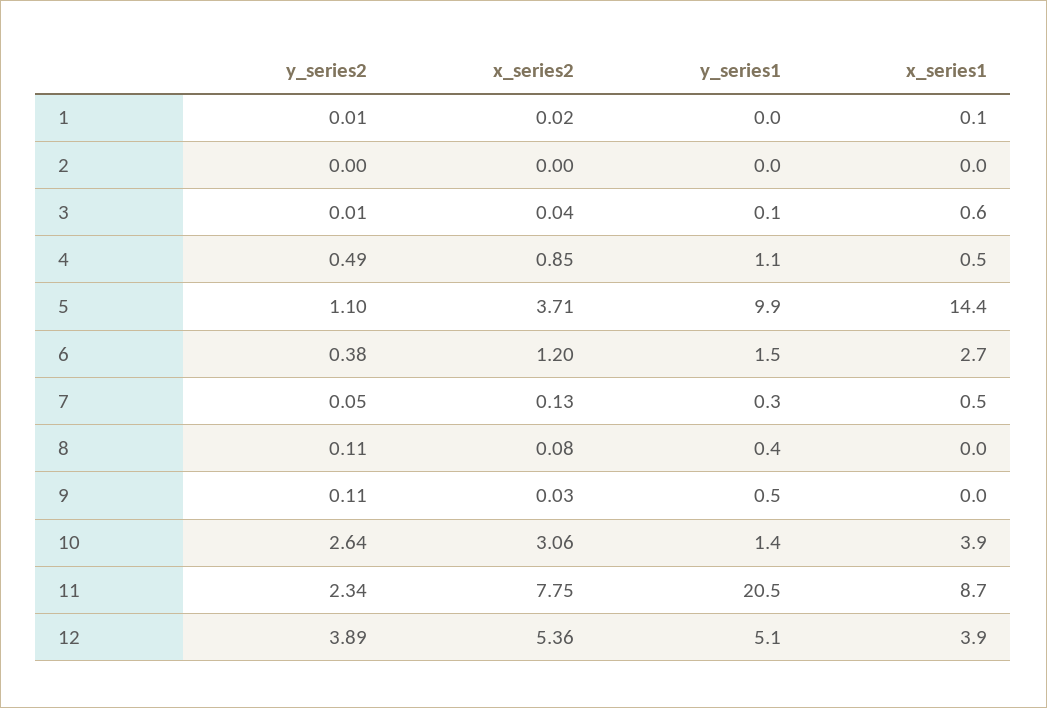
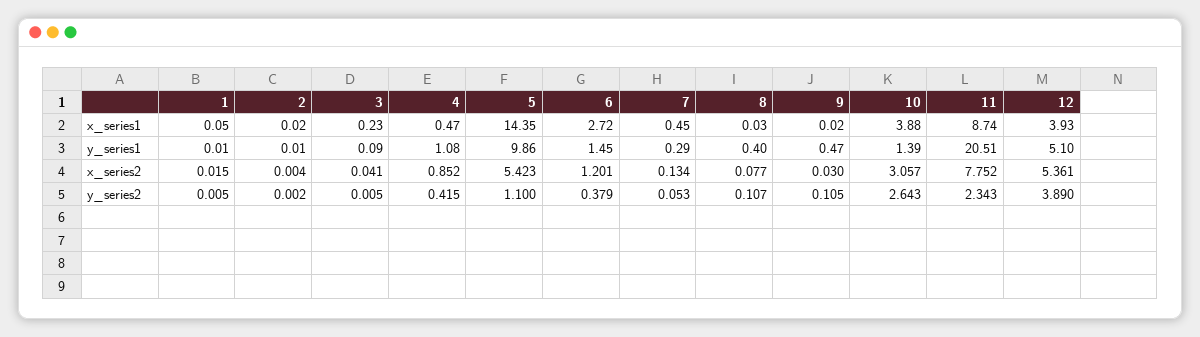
x_series1, 3: 0.6 -> 0.23
y_series2, 4: 0.49 -> 0.415
x_series2, 5: 3.71 -> 5.423

